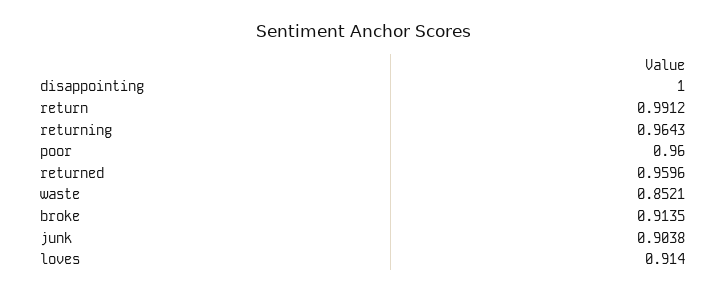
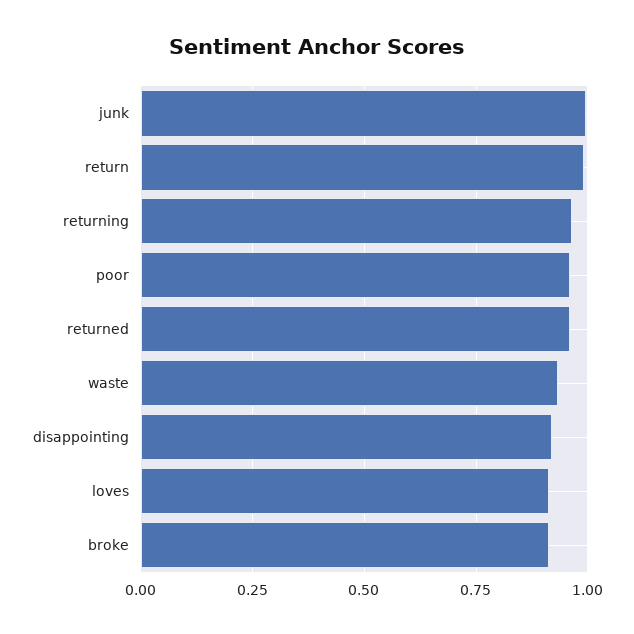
disappointing: 1 -> 0.925
waste: 0.8521 -> 0.925
junk: 0.9038 -> 1

